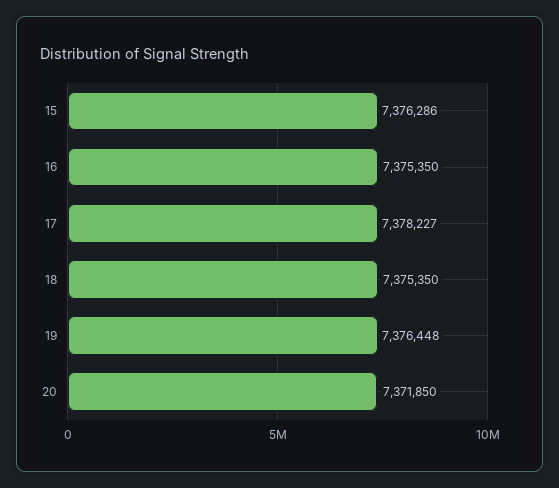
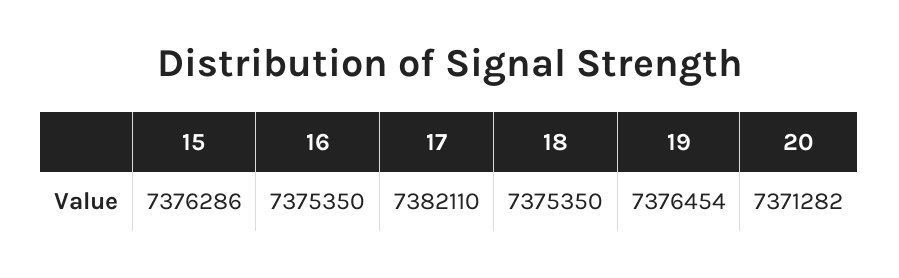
17: 7378227 -> 7382110
19: 7376448 -> 7376454
20: 7371850 -> 7371282

